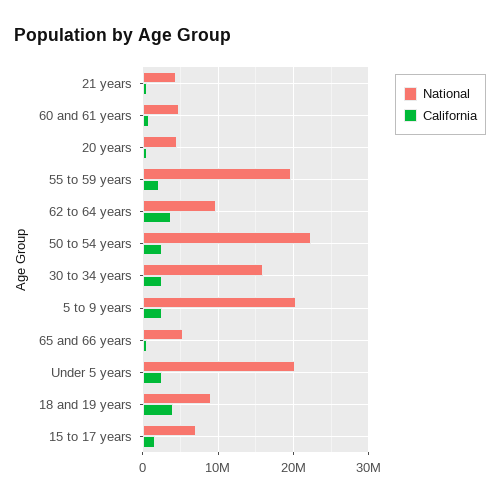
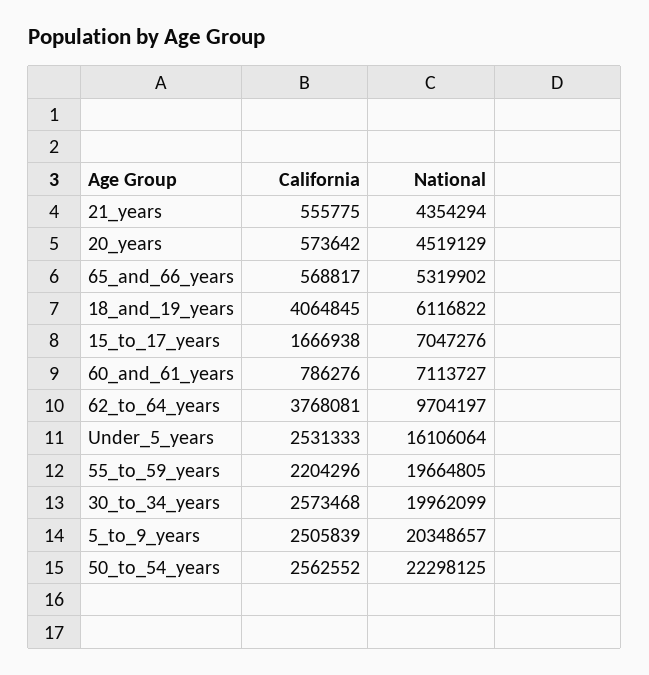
National, 60 and 61 years: 5000000 -> 7113727
National, 30 to 34 years: 16000000 -> 19962099
National, Under 5 years: 20000000 -> 16106064
National, 18 and 19 years: 9000000 -> 6116822

